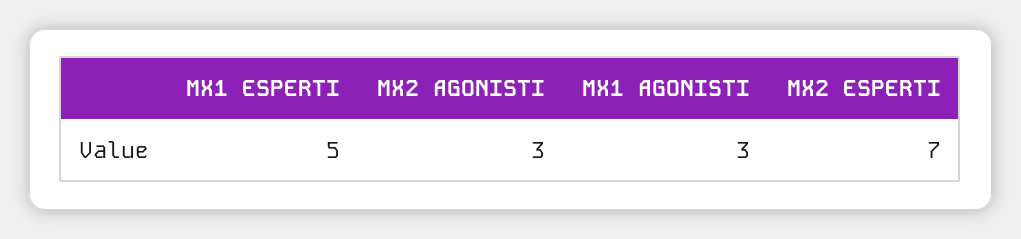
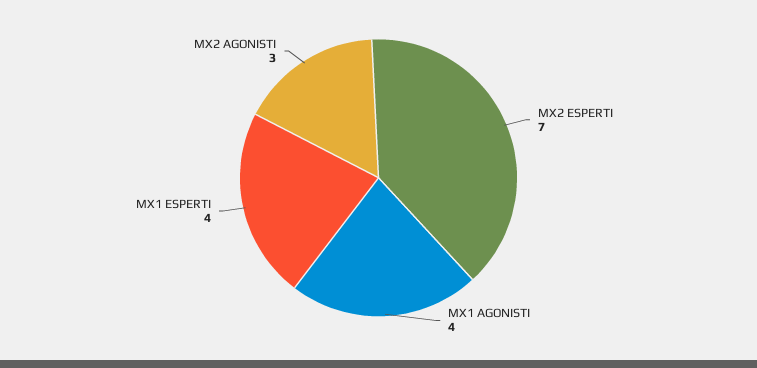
MX1 ESPERTI: 5 -> 4
MX1 AGONISTI: 3 -> 4

